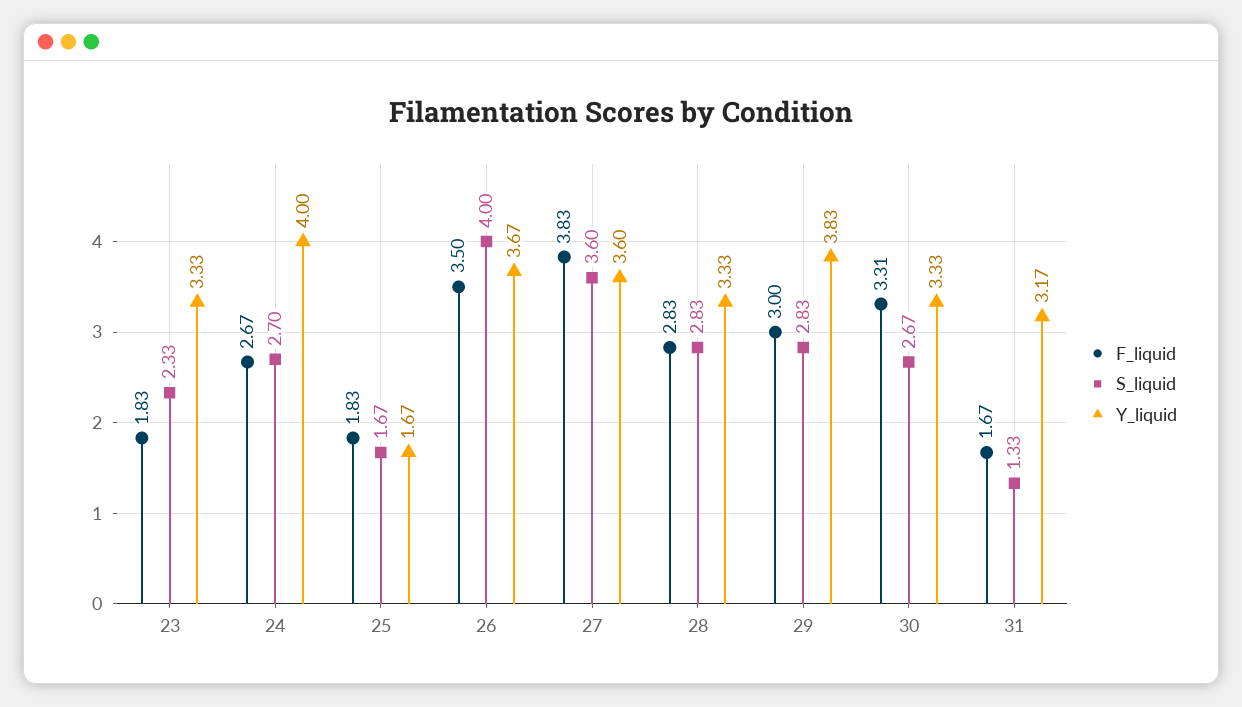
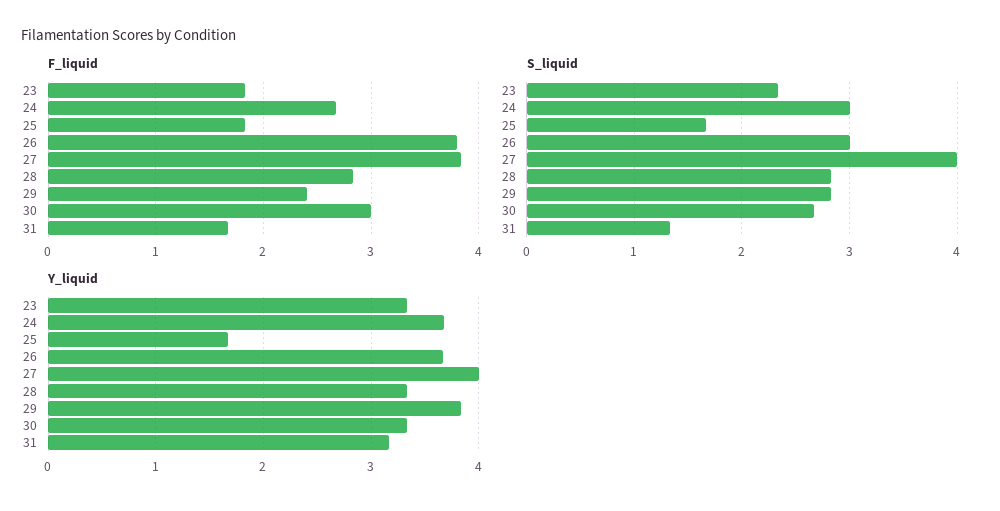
S_liquid, 24: 2.7 -> 3
Y_liquid, 24: 4 -> 3.7
F_liquid, 26: 3.5 -> 3.8
S_liquid, 26: 4 -> 3
S_liquid, 27: 3.6 -> 4
Y_liquid, 27: 3.6 -> 4
F_liquid, 29: 3 -> 2.4
F_liquid, 30: 3.31 -> 3

